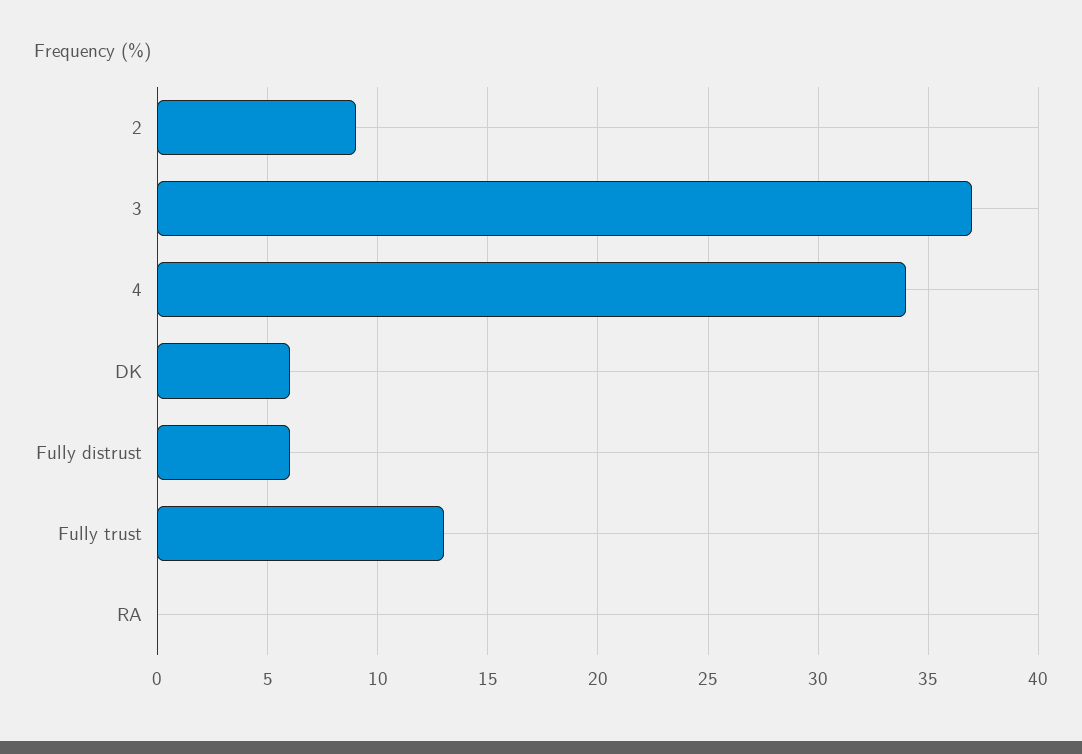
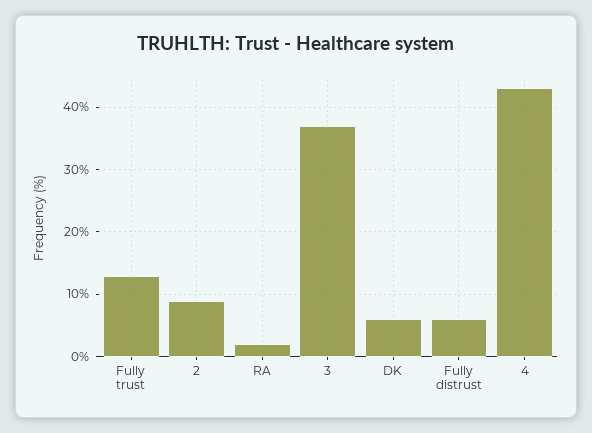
4: 34 -> 43
RA: 0 -> 2

